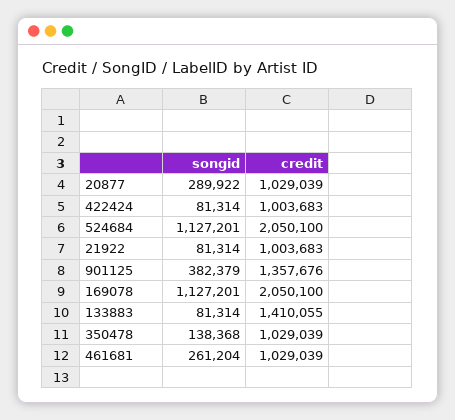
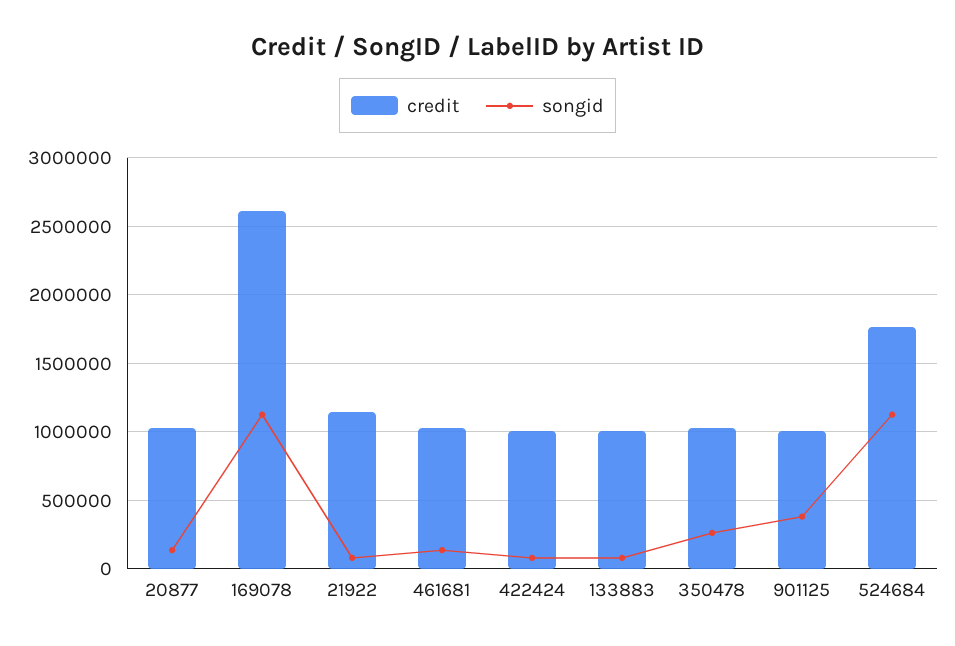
songid, 20877: 289922 -> 150000
credit, 524684: 2050100 -> 1750000
credit, 21922: 1003683 -> 1150000
credit, 901125: 1357676 -> 1000000
credit, 169078: 2050100 -> 2600000
credit, 133883: 1410055 -> 1000000
songid, 350478: 138368 -> 250000
songid, 461681: 261204 -> 150000

